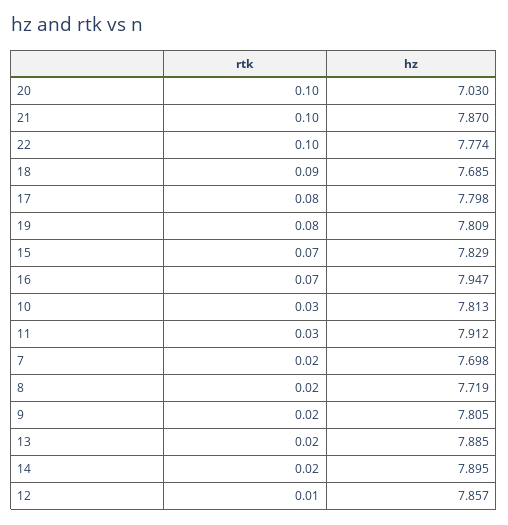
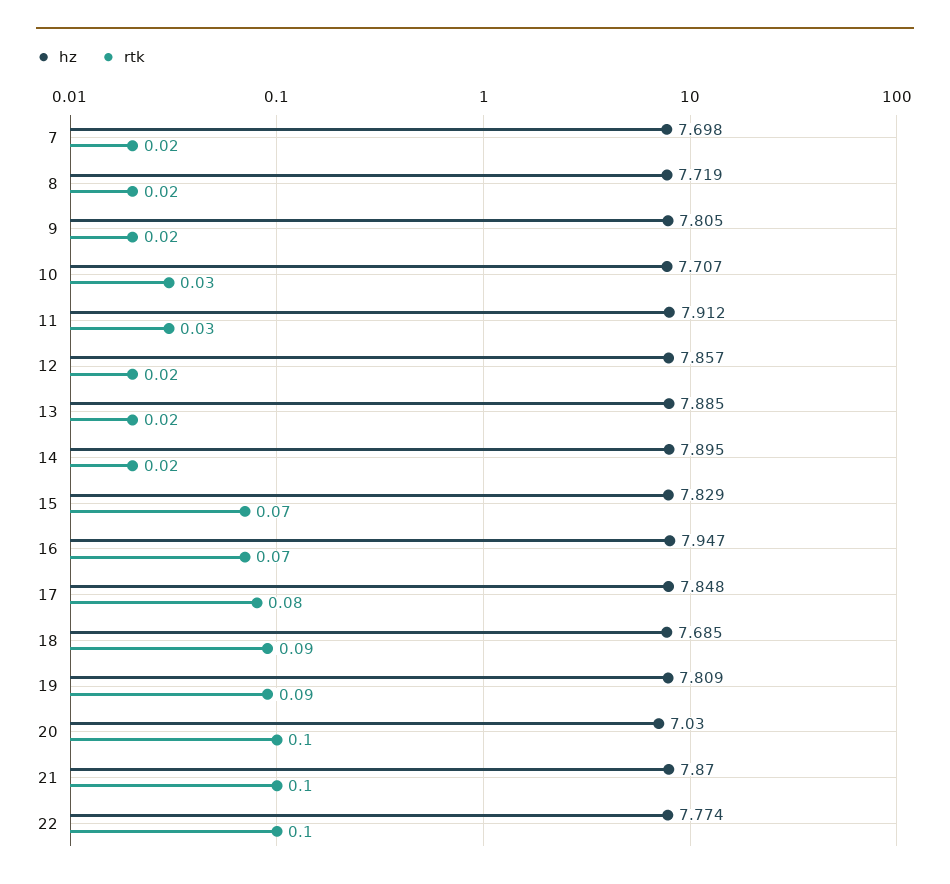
hz, 17: 7.798 -> 7.848
rtk, 19: 0.08 -> 0.09
hz, 10: 7.813 -> 7.707
rtk, 12: 0.01 -> 0.02

